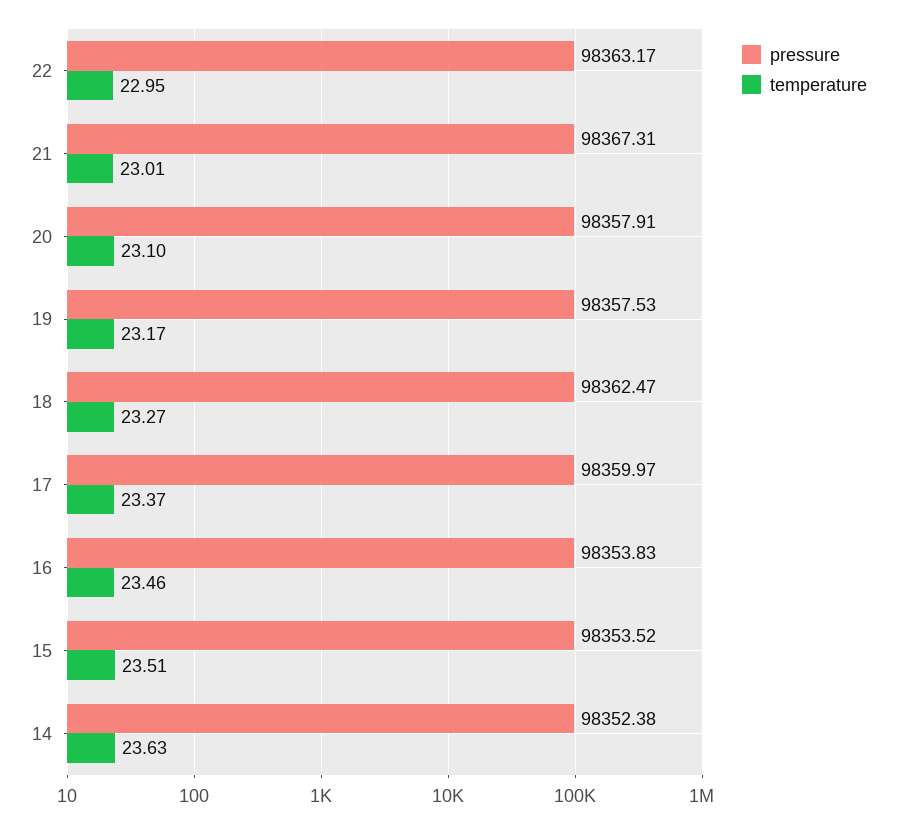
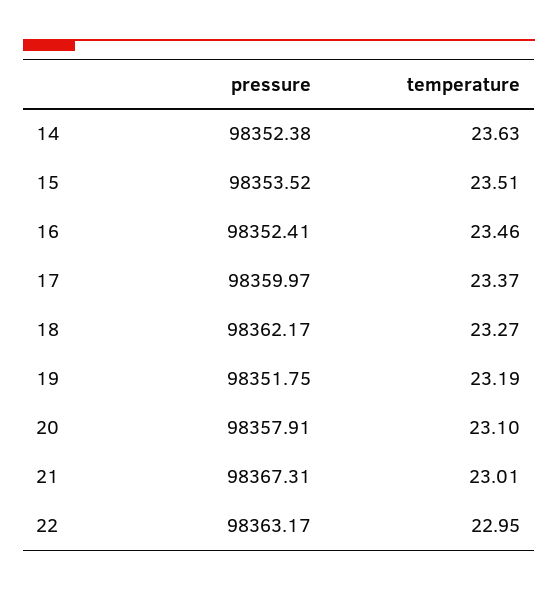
pressure, 19: 98357.53 -> 98351.75
temperature, 19: 23.17 -> 23.19
pressure, 18: 98362.47 -> 98362.17
pressure, 16: 98353.83 -> 98352.41

